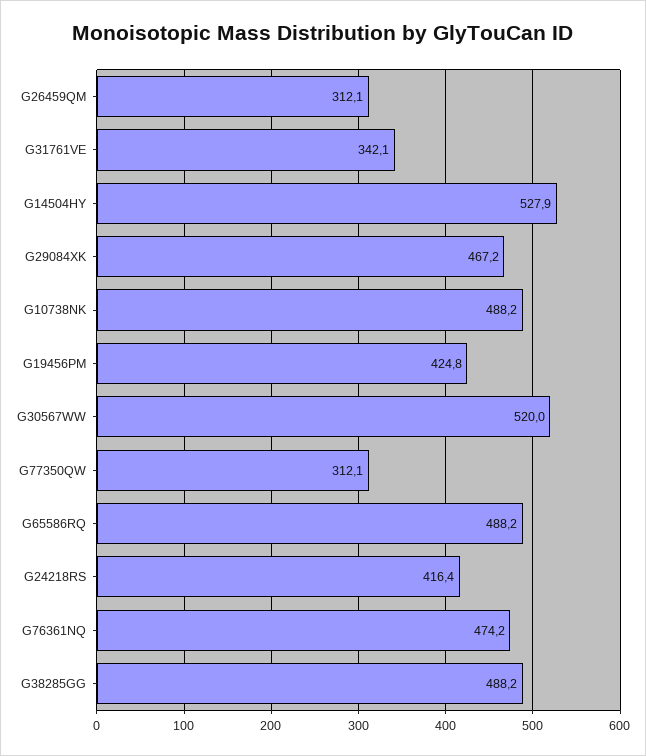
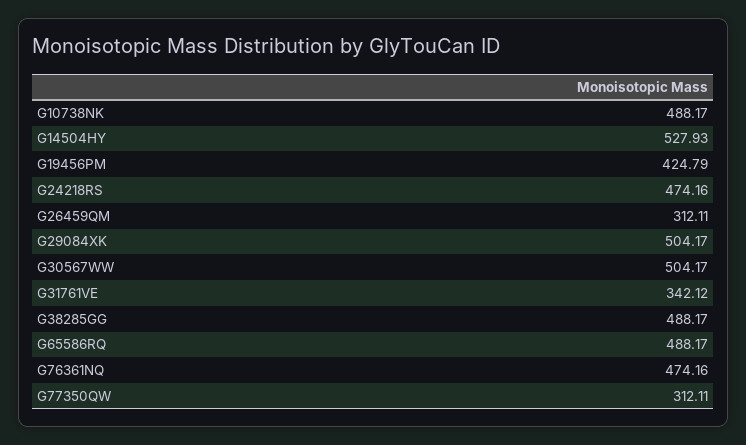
G29084XK: 467.2 -> 504.17
G30567WW: 520 -> 504.17
G24218RS: 416.4 -> 474.16

